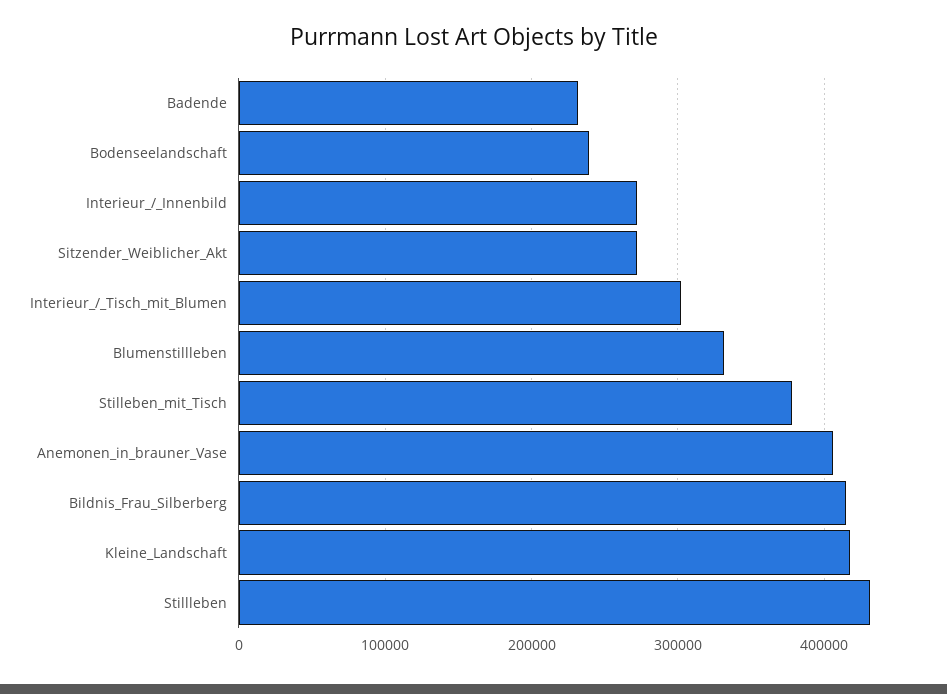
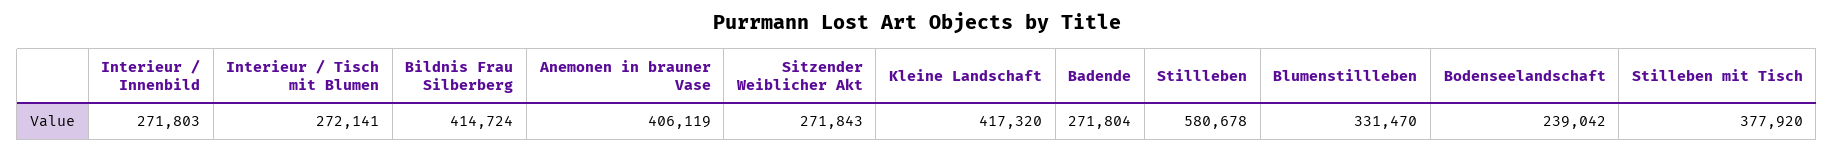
Badende: 230000 -> 271804
Interieur_/_Tisch_mit_Blumen: 300000 -> 272141
Stillleben: 430000 -> 580678

